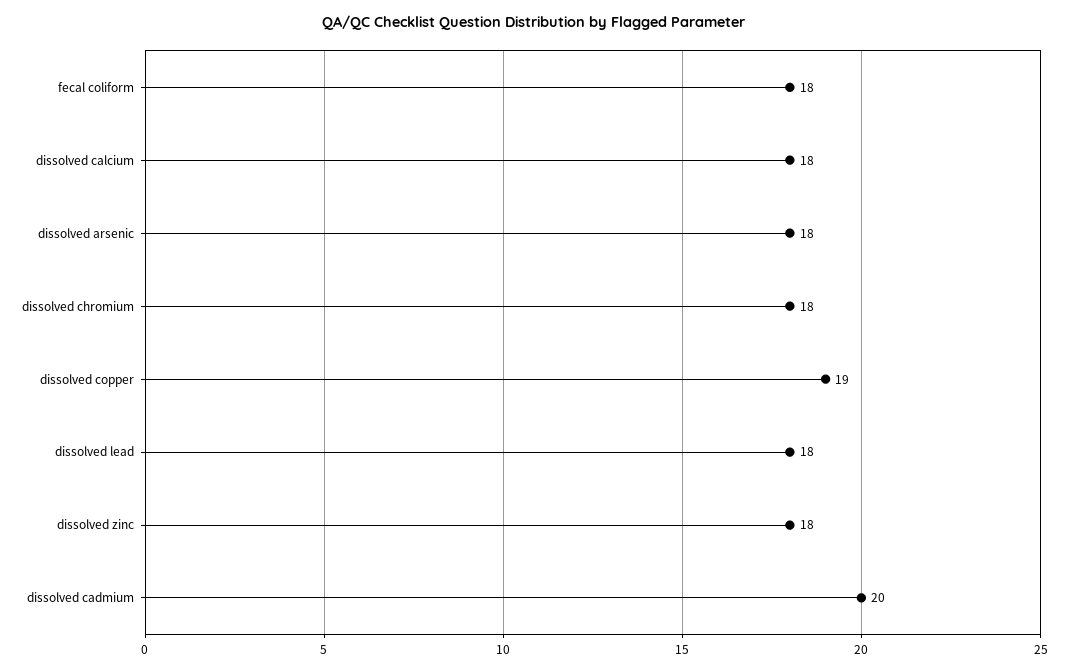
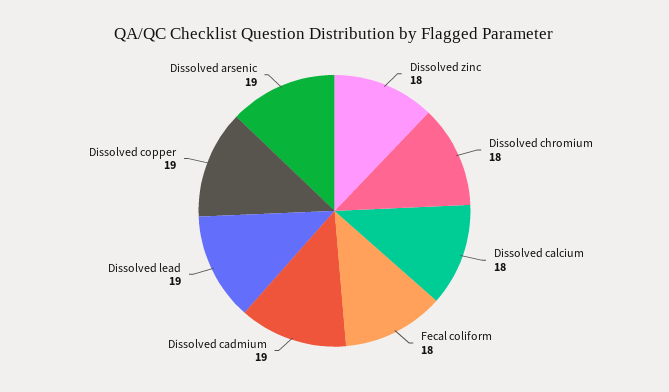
dissolved arsenic: 18 -> 19
dissolved lead: 18 -> 19
dissolved cadmium: 20 -> 19

